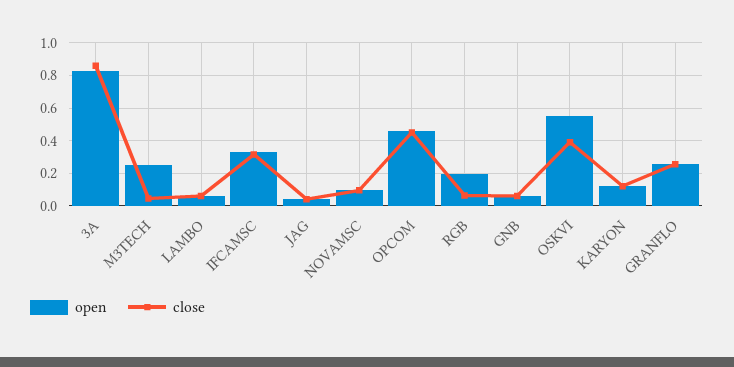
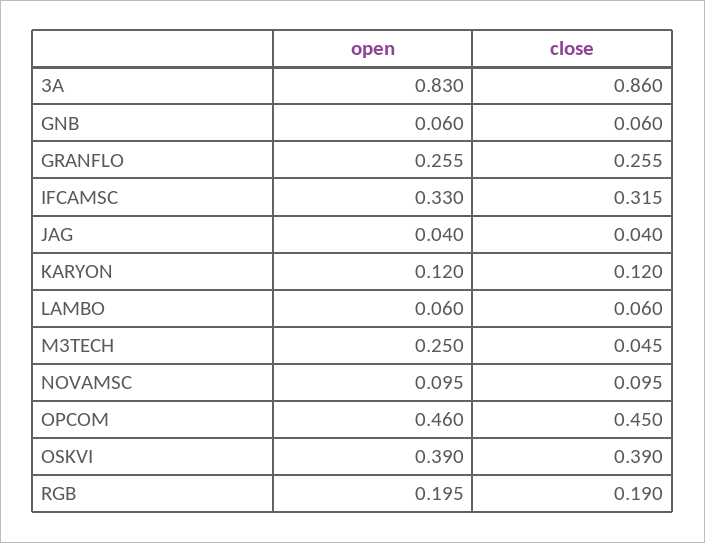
close, RGB: 0.05 -> 0.19
open, OSKVI: 0.55 -> 0.39

